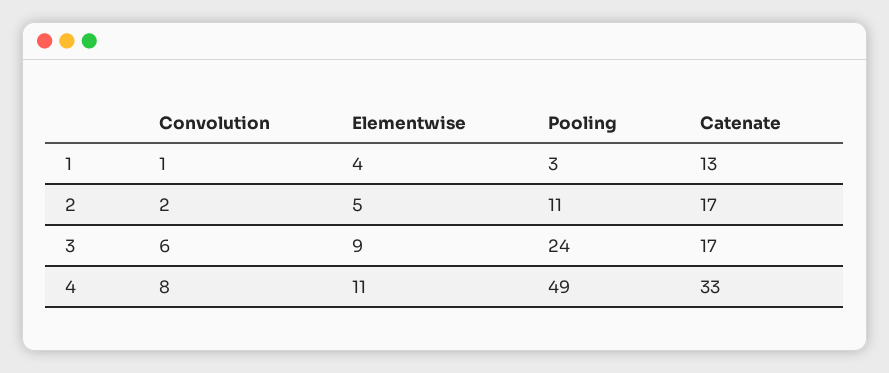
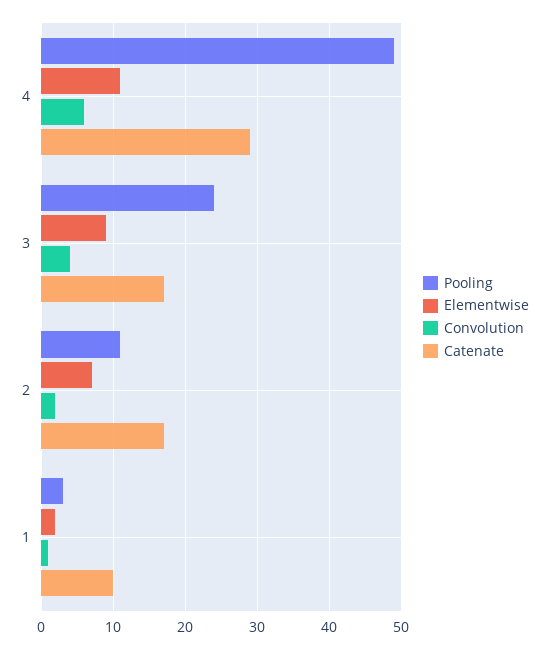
Elementwise, 1: 4 -> 2
Catenate, 1: 13 -> 10
Elementwise, 2: 5 -> 7
Convolution, 3: 6 -> 4
Convolution, 4: 8 -> 6
Catenate, 4: 33 -> 29

